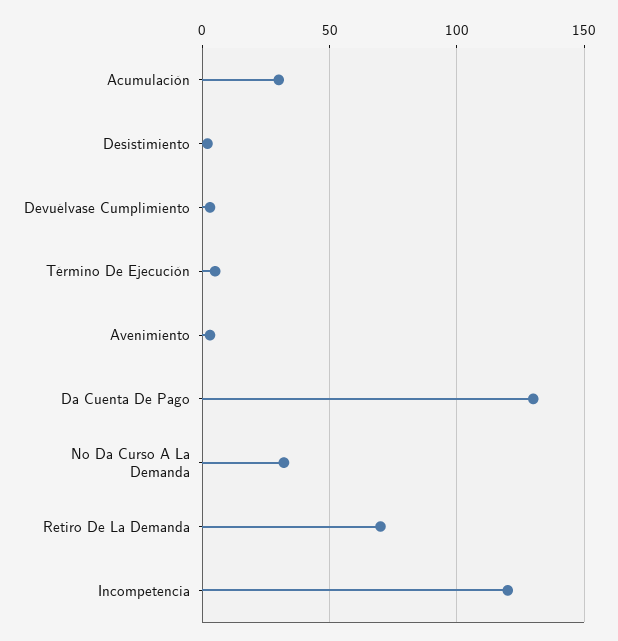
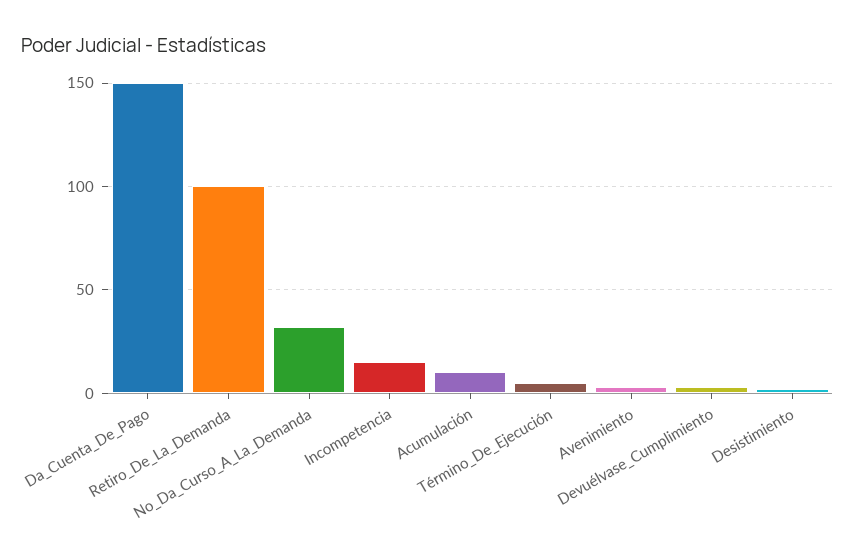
Acumulación: 30 -> 10
Da Cuenta De Pago: 130 -> 150
Retiro De La Demanda: 70 -> 100
Incompetencia: 120 -> 15

